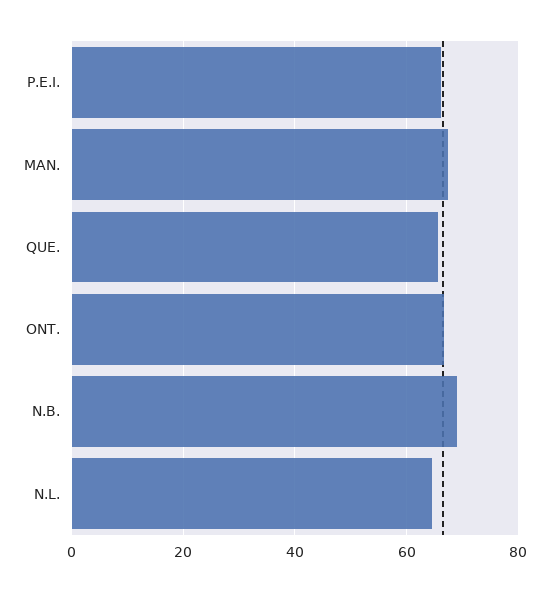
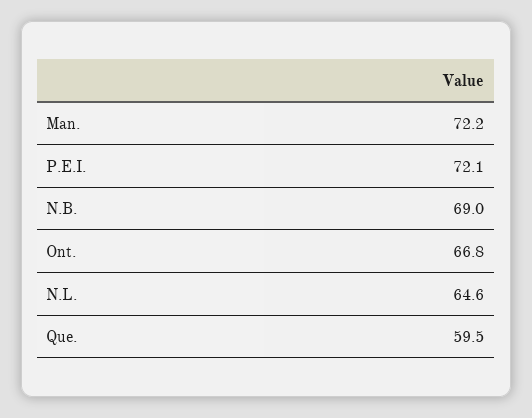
P.E.I.: 66 -> 72.1
MAN.: 68 -> 72.2
QUE.: 66 -> 59.5

